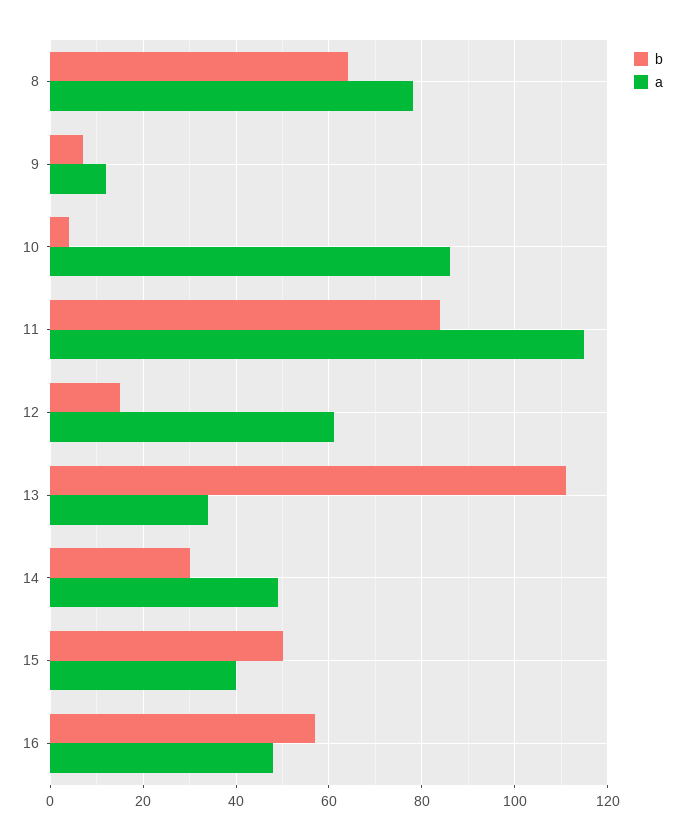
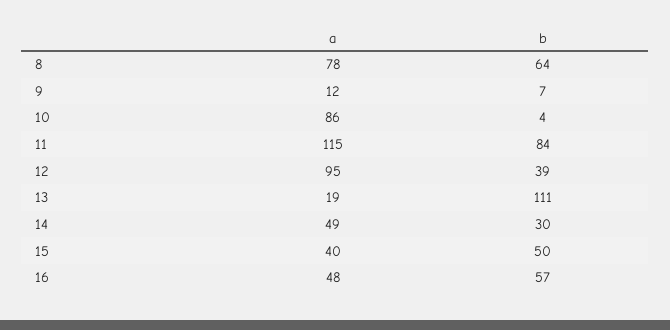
b, 12: 15 -> 39
a, 12: 60 -> 95
a, 13: 35 -> 19

